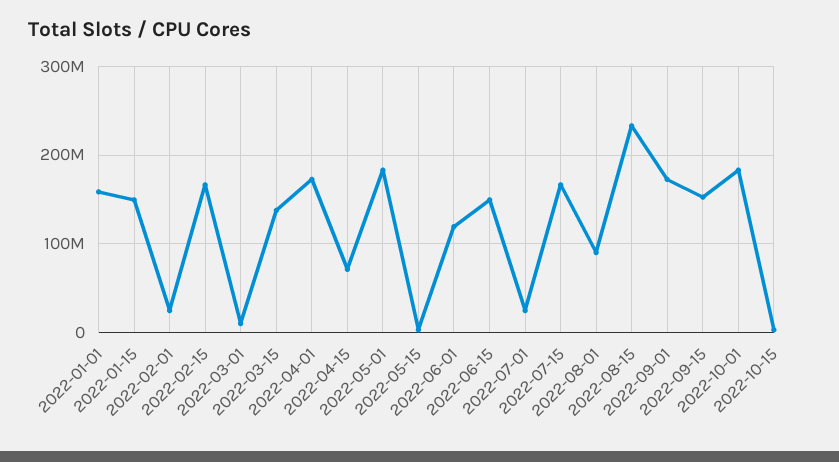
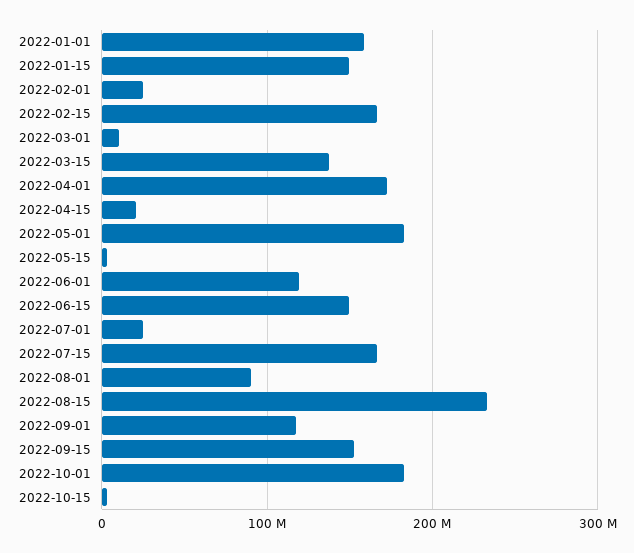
2022-04-15: 70000000 -> 20000000
2022-09-01: 170000000 -> 120000000

